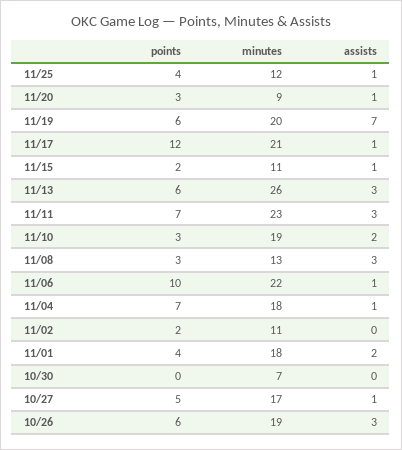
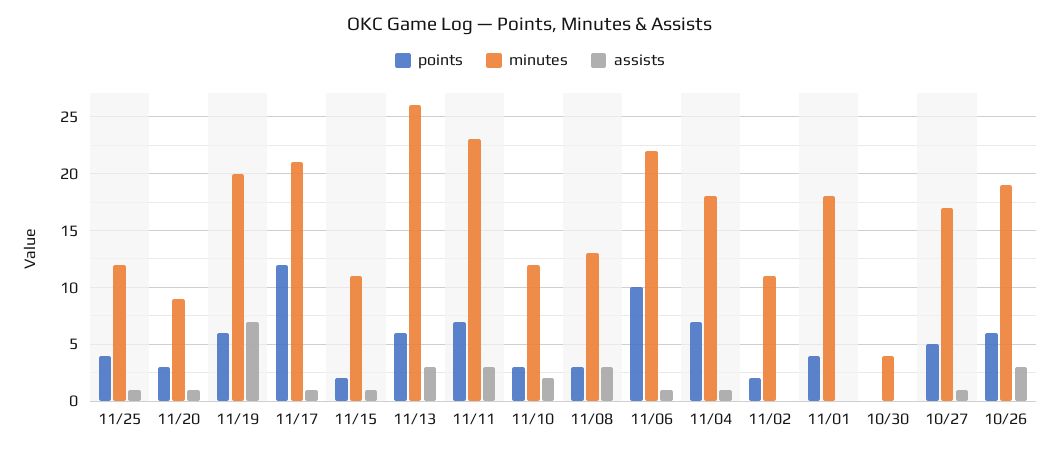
minutes, 11/10: 19 -> 12
assists, 11/01: 2 -> 0
minutes, 10/30: 7 -> 4

